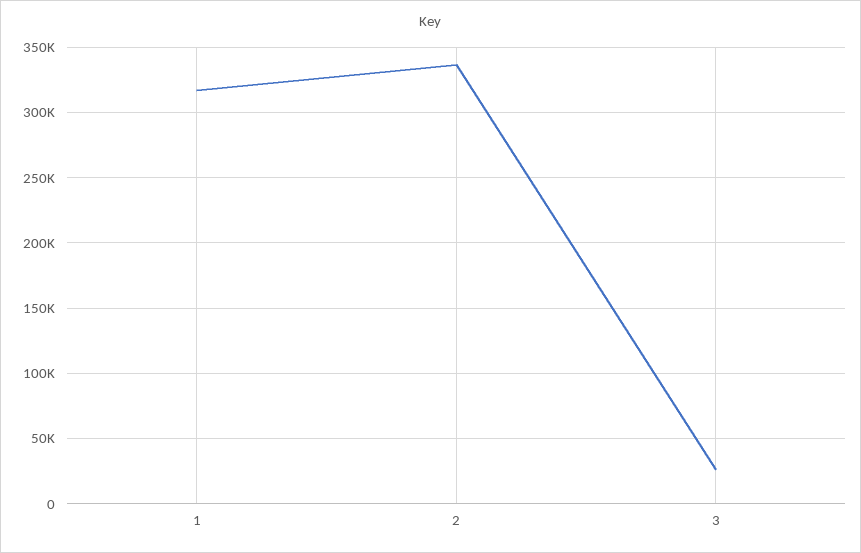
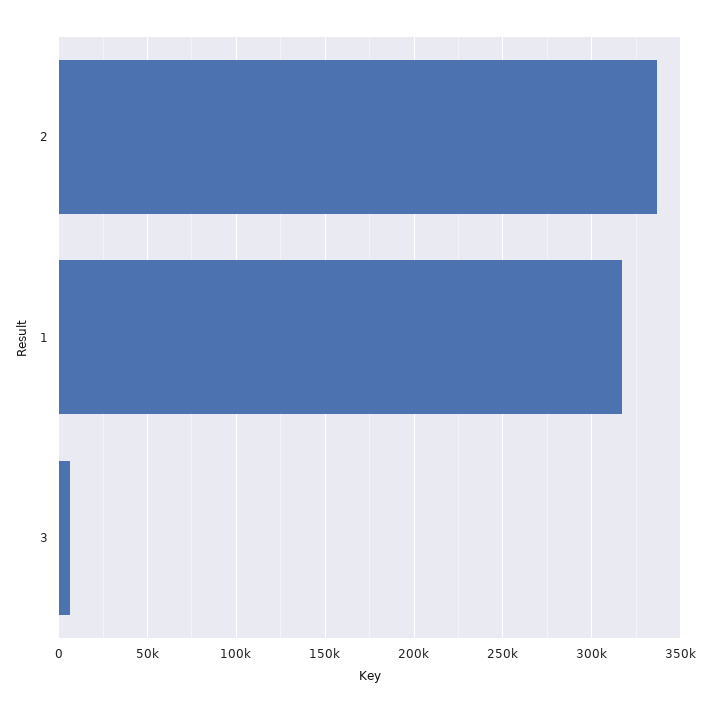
3: 25000 -> 5000

